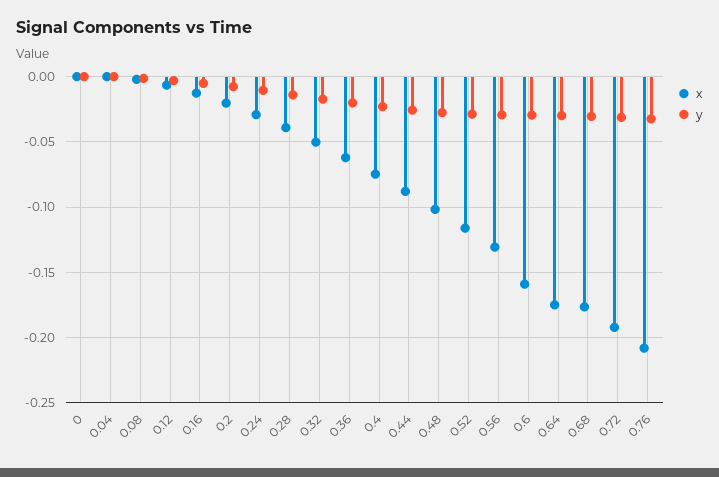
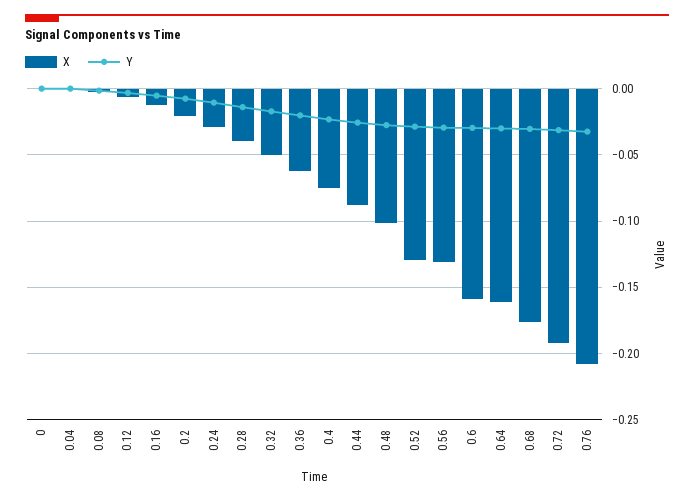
x, 0.52: -0.115 -> -0.13
x, 0.64: -0.175 -> -0.16

